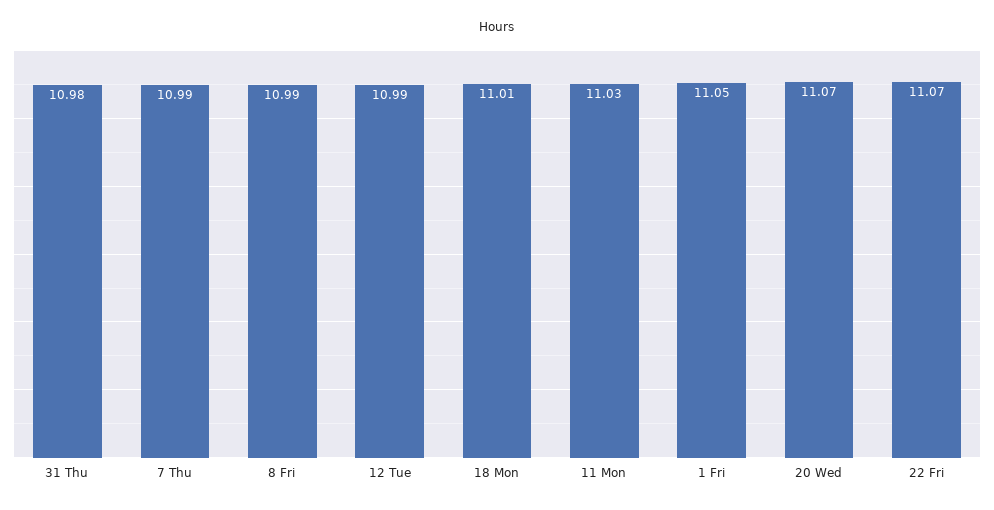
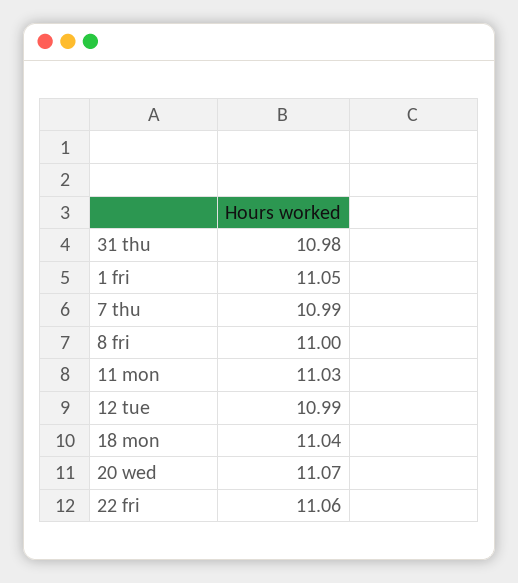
8 Fri: 10.99 -> 11
18 Mon: 11.01 -> 11.04
22 Fri: 11.07 -> 11.06

